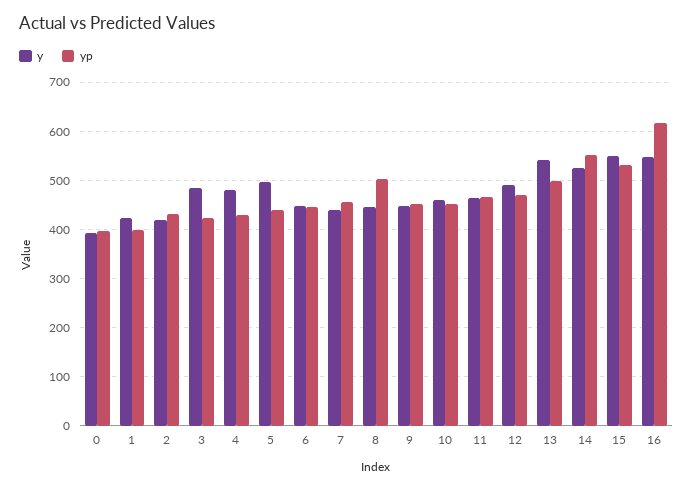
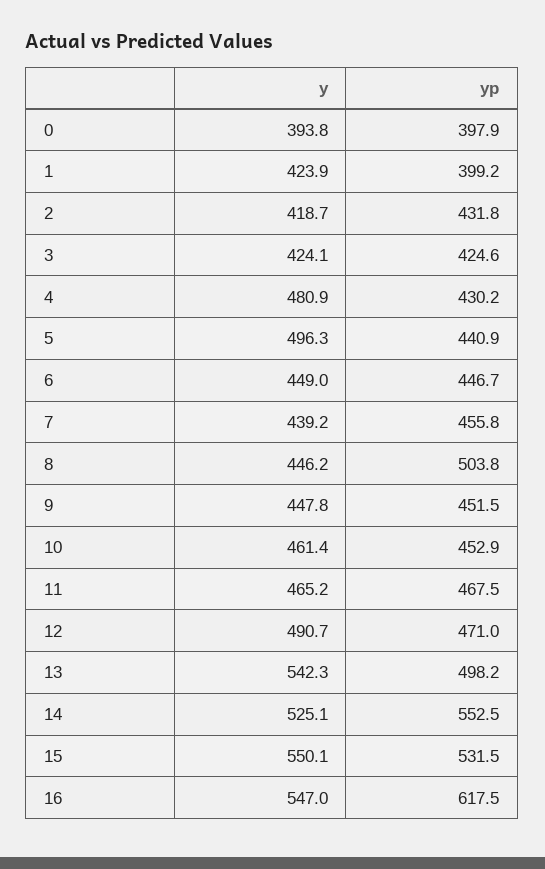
y, 3: 480 -> 424.1

